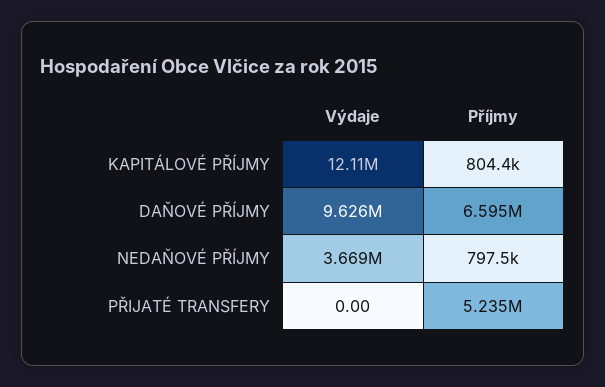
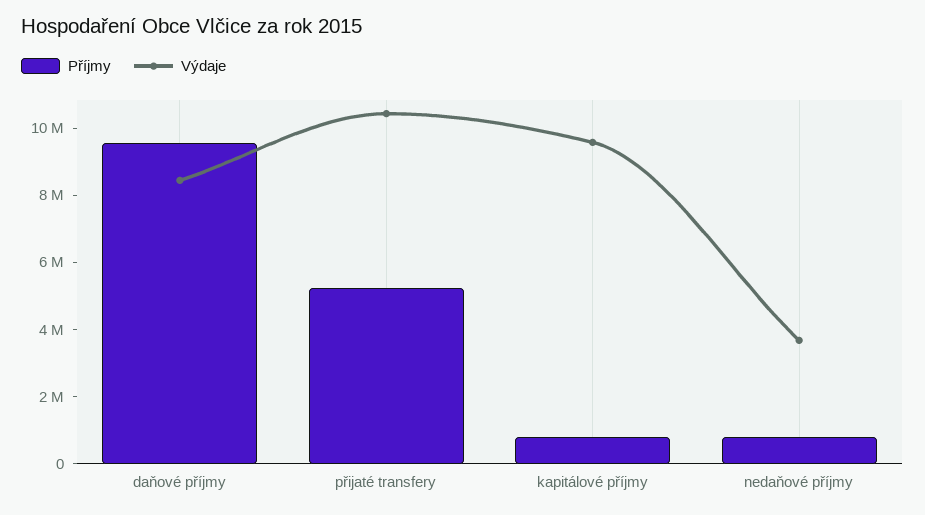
Výdaje, KAPITÁLOVÉ PŘÍJMY: 12110000 -> 9500000
Výdaje, DAŇOVÉ PŘÍJMY: 9626000 -> 8500000
Příjmy, DAŇOVÉ PŘÍJMY: 6595000 -> 9500000
Výdaje, PŘIJATÉ TRANSFERY: 0 -> 10500000

